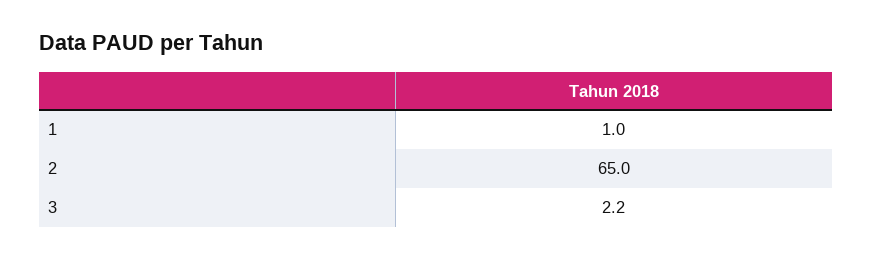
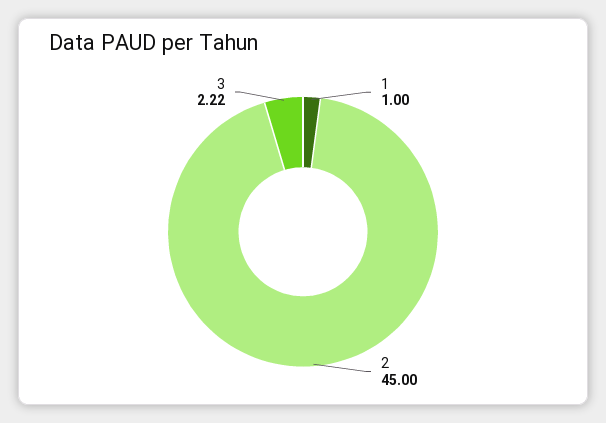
2: 65 -> 45

